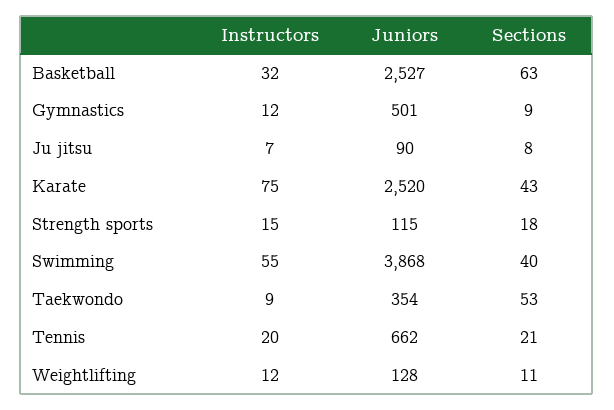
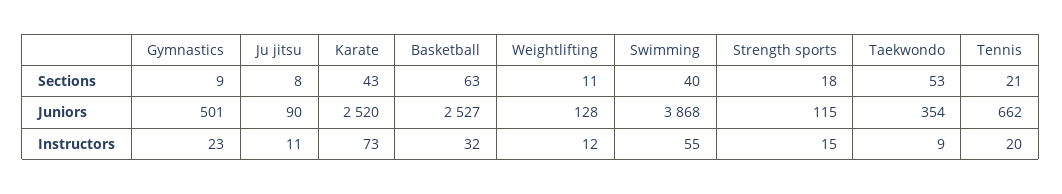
Instructors, Gymnastics: 12 -> 23
Instructors, Ju jitsu: 7 -> 11
Instructors, Karate: 75 -> 73

